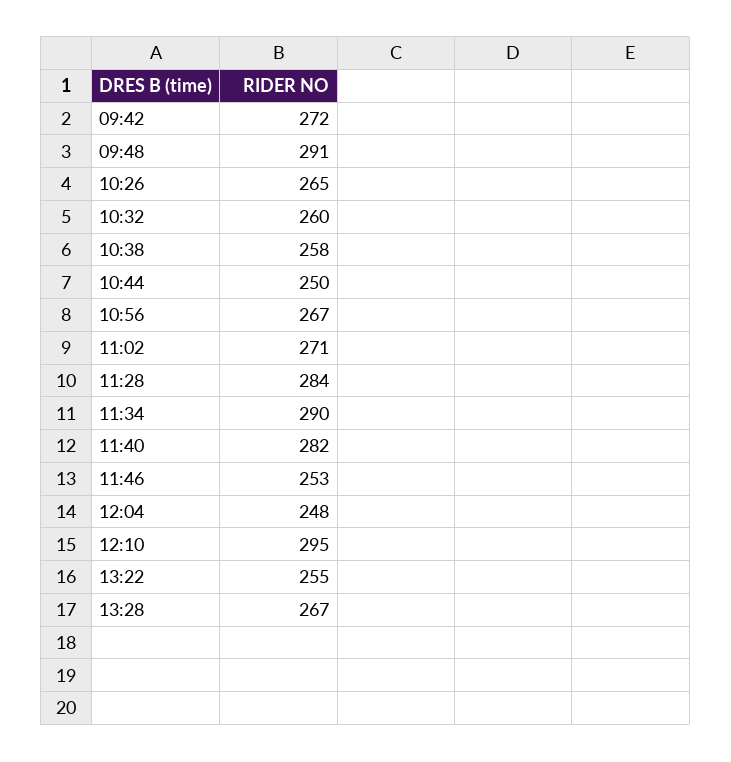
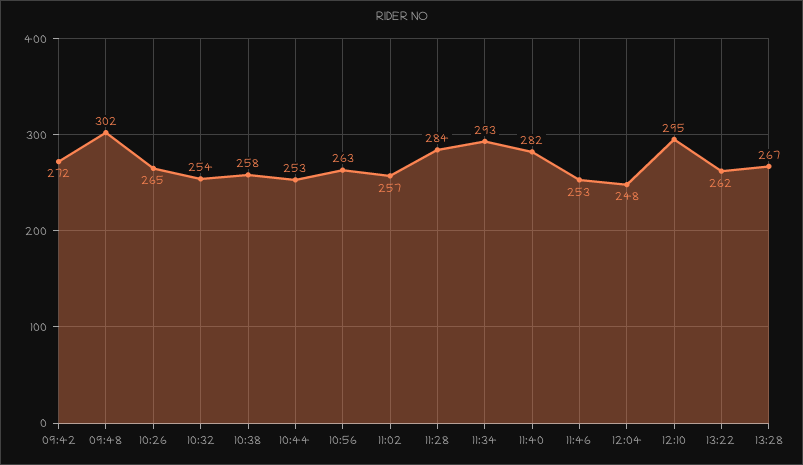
09:48: 291 -> 302
10:32: 260 -> 254
10:44: 250 -> 253
10:56: 267 -> 263
11:02: 271 -> 257
11:34: 290 -> 293
13:22: 255 -> 262

